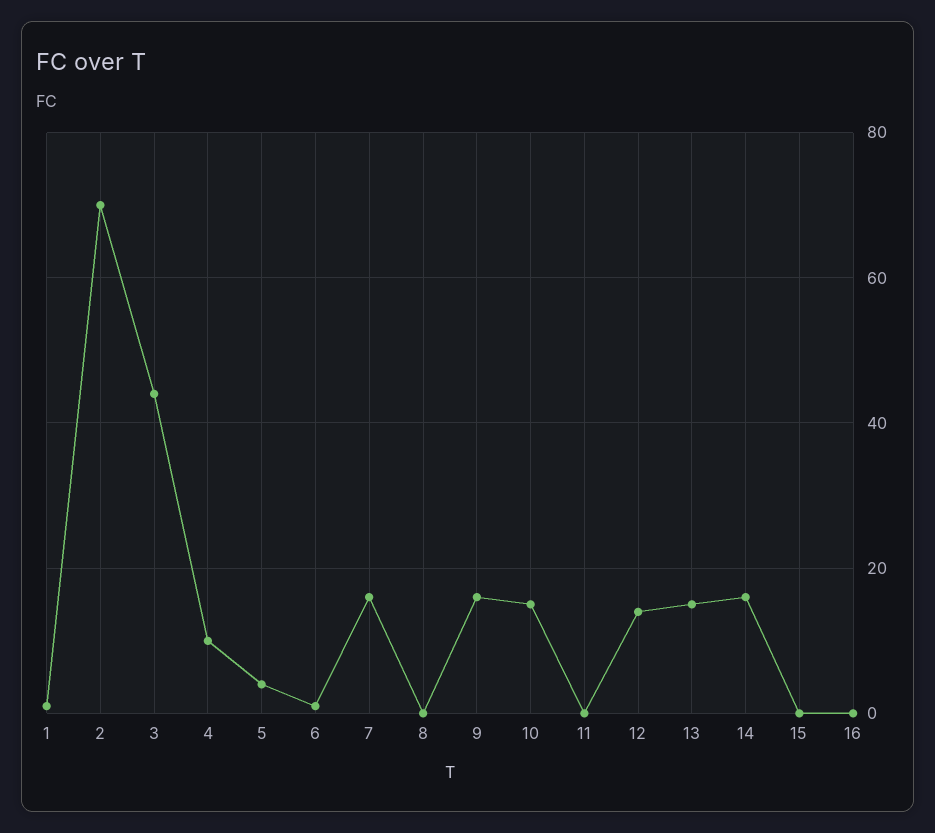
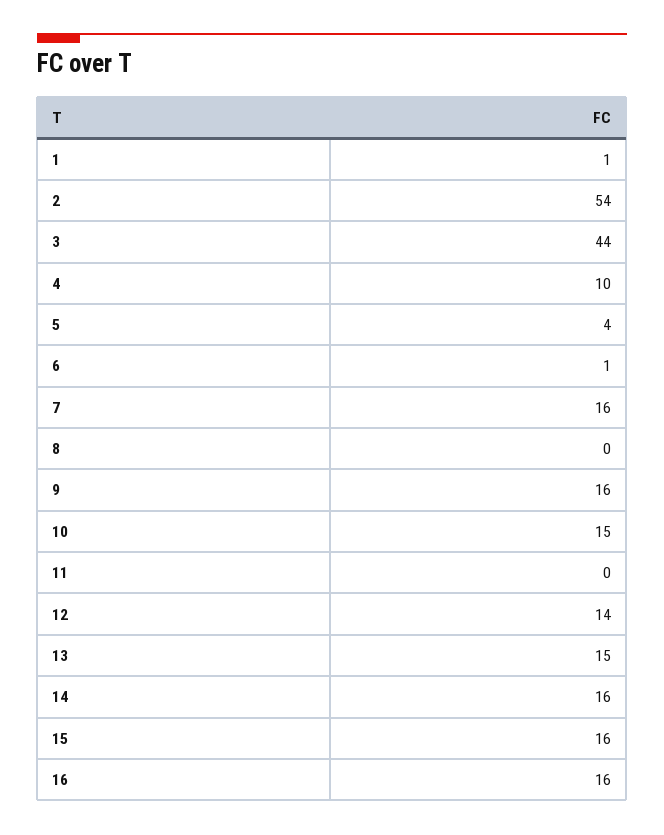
2: 70 -> 54
15: 0 -> 16
16: 0 -> 16

